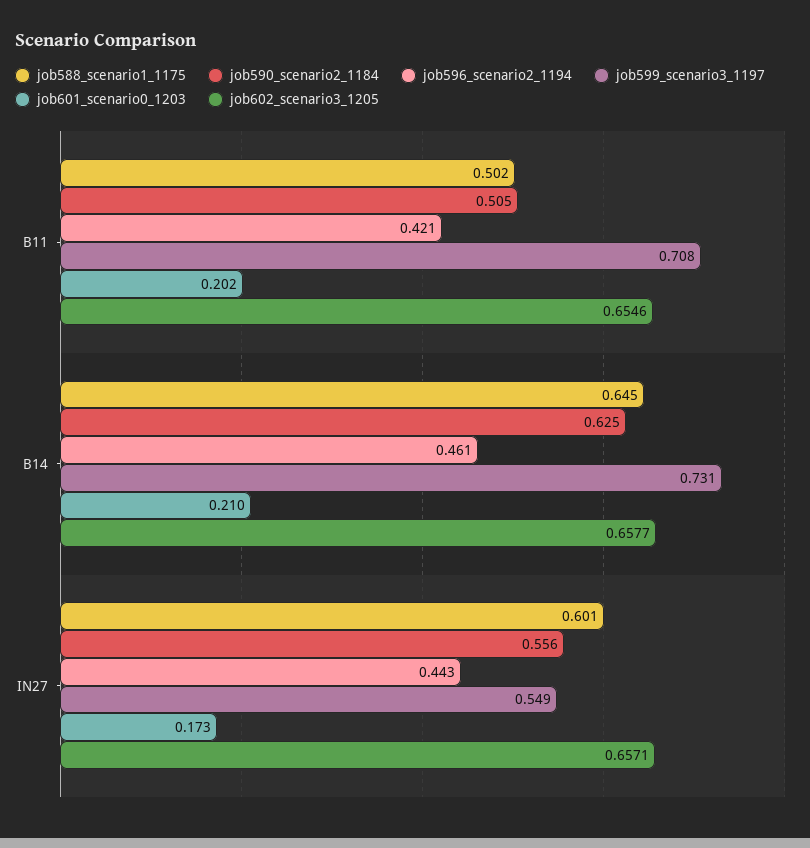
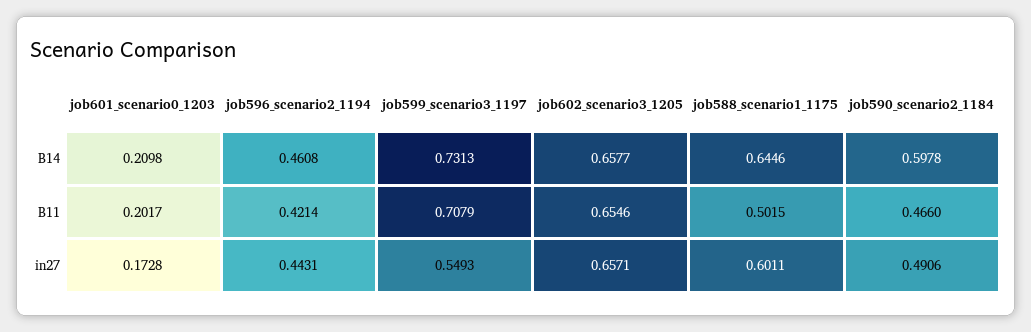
job590_scenario2_1184, B11: 0.505 -> 0.466
job590_scenario2_1184, B14: 0.625 -> 0.5978
job590_scenario2_1184, IN27: 0.556 -> 0.4906

